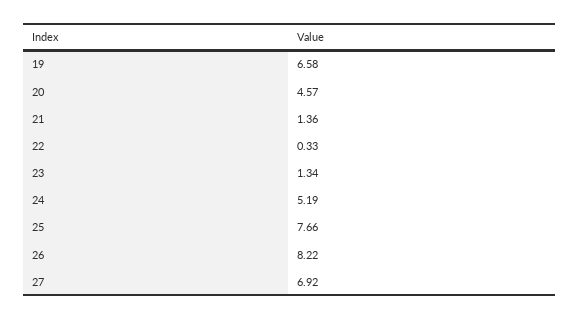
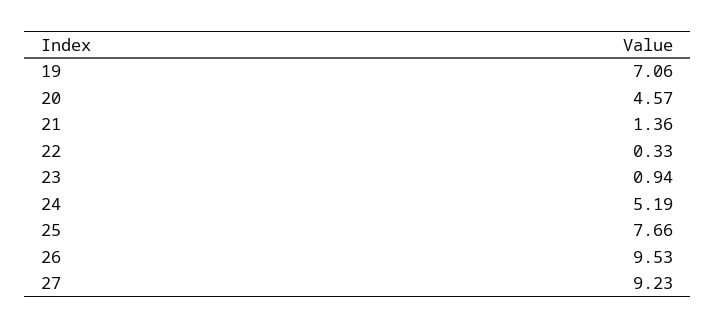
19: 6.58 -> 7.06
23: 1.34 -> 0.94
26: 8.22 -> 9.53
27: 6.92 -> 9.23

